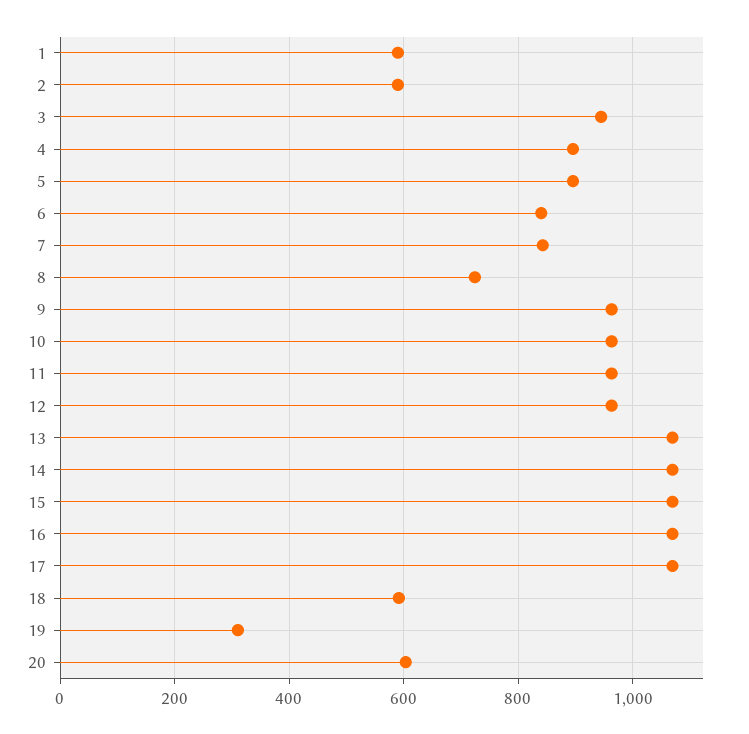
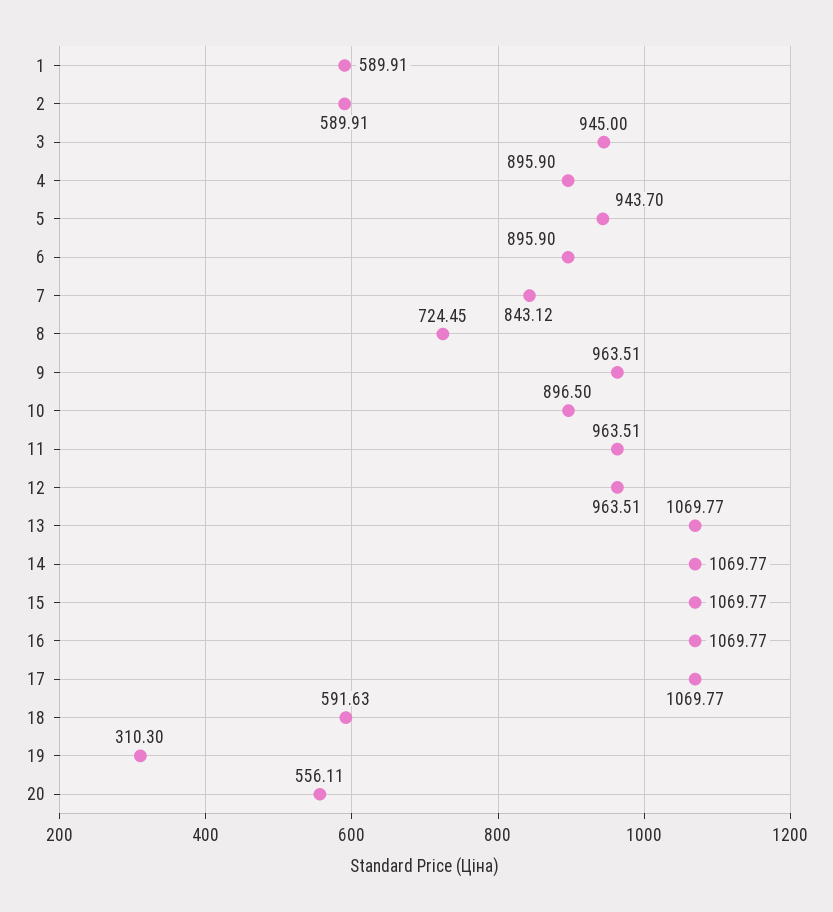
5: 900 -> 943.7
6: 840 -> 895.9
10: 960 -> 896.5
20: 600 -> 556.11

